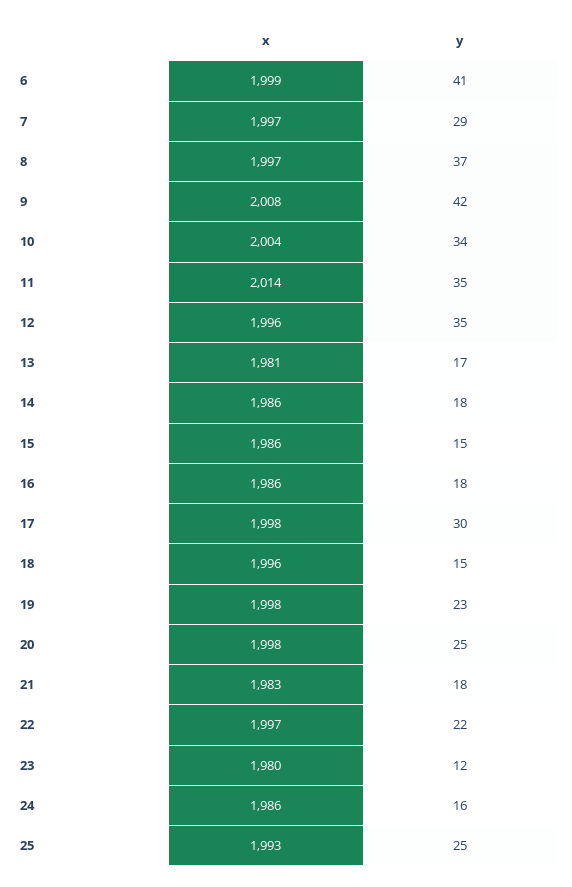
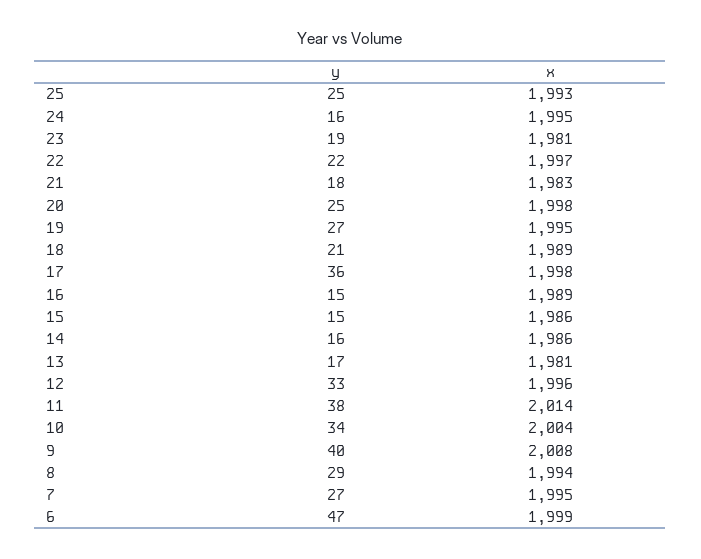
y, 6: 41 -> 47
x, 7: 1997 -> 1995
y, 7: 29 -> 27
x, 8: 1997 -> 1994
y, 8: 37 -> 29
y, 9: 42 -> 40
y, 11: 35 -> 38
y, 12: 35 -> 33
y, 14: 18 -> 16
x, 16: 1986 -> 1989
y, 16: 18 -> 15
y, 17: 30 -> 36
x, 18: 1996 -> 1989
y, 18: 15 -> 21
x, 19: 1998 -> 1995
y, 19: 23 -> 27
x, 23: 1980 -> 1981
y, 23: 12 -> 19
x, 24: 1986 -> 1995

